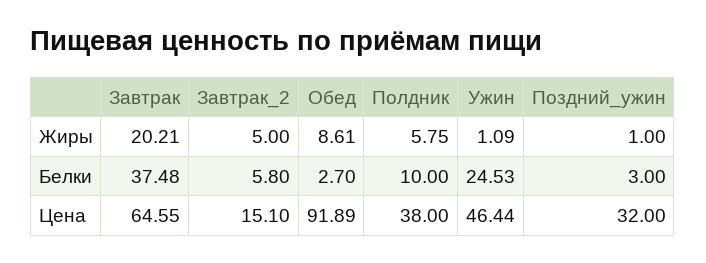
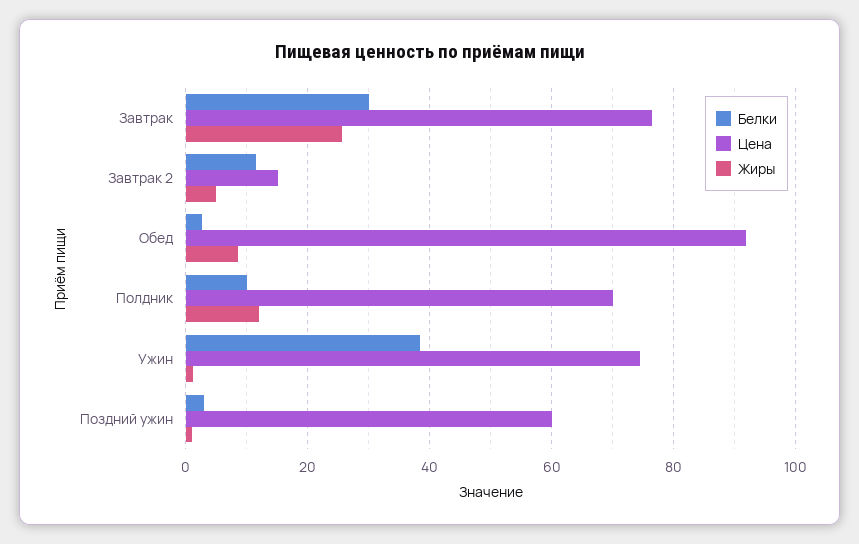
Жиры, Завтрак: 20.21 -> 26
Жиры, Полдник: 5.75 -> 12
Белки, Завтрак: 37.48 -> 30
Белки, Завтрак_2: 5.8 -> 12
Белки, Ужин: 24.53 -> 38
Цена, Завтрак: 64.55 -> 76
Цена, Полдник: 38 -> 70
Цена, Ужин: 46.44 -> 74
Цена, Поздний_ужин: 32 -> 60

